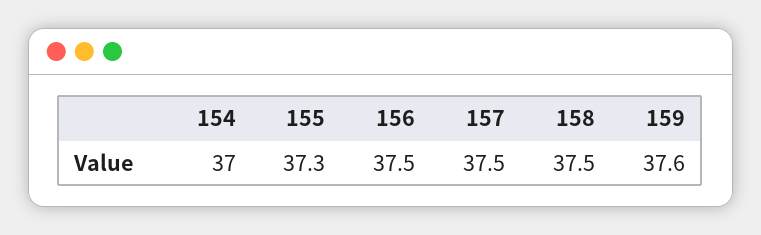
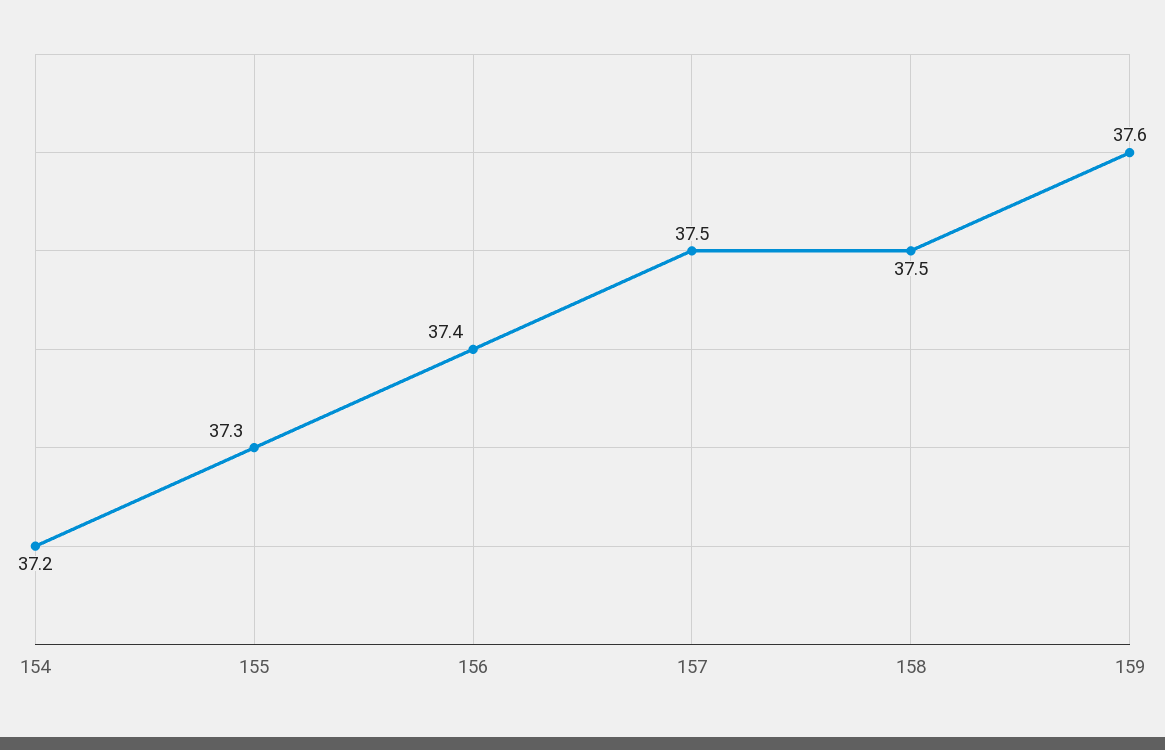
154: 37 -> 37.2
156: 37.5 -> 37.4

